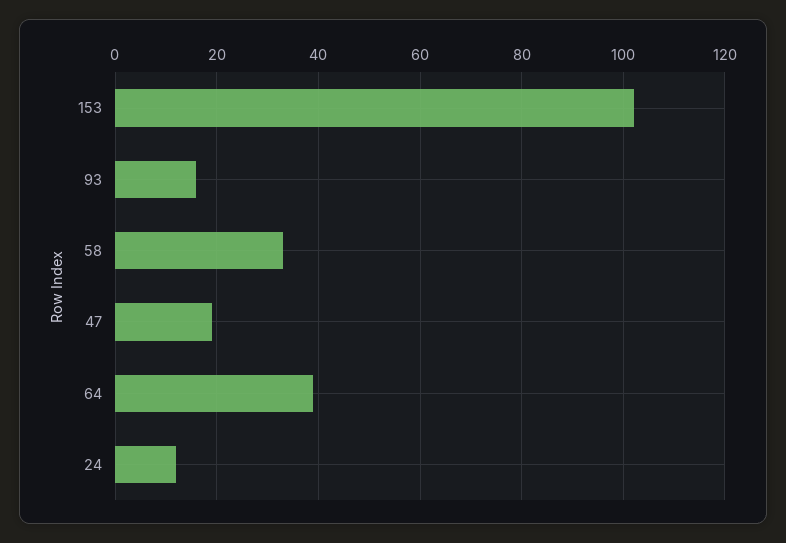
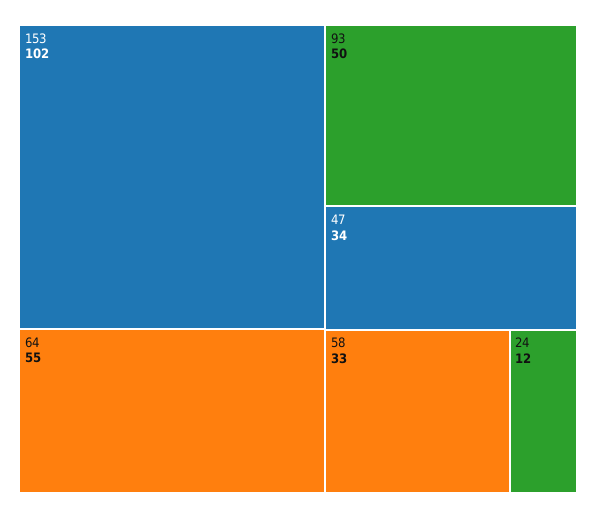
93: 15 -> 50
47: 20 -> 34
64: 40 -> 55

